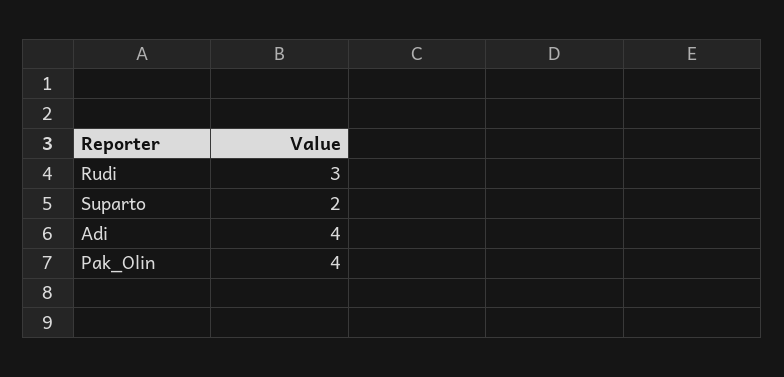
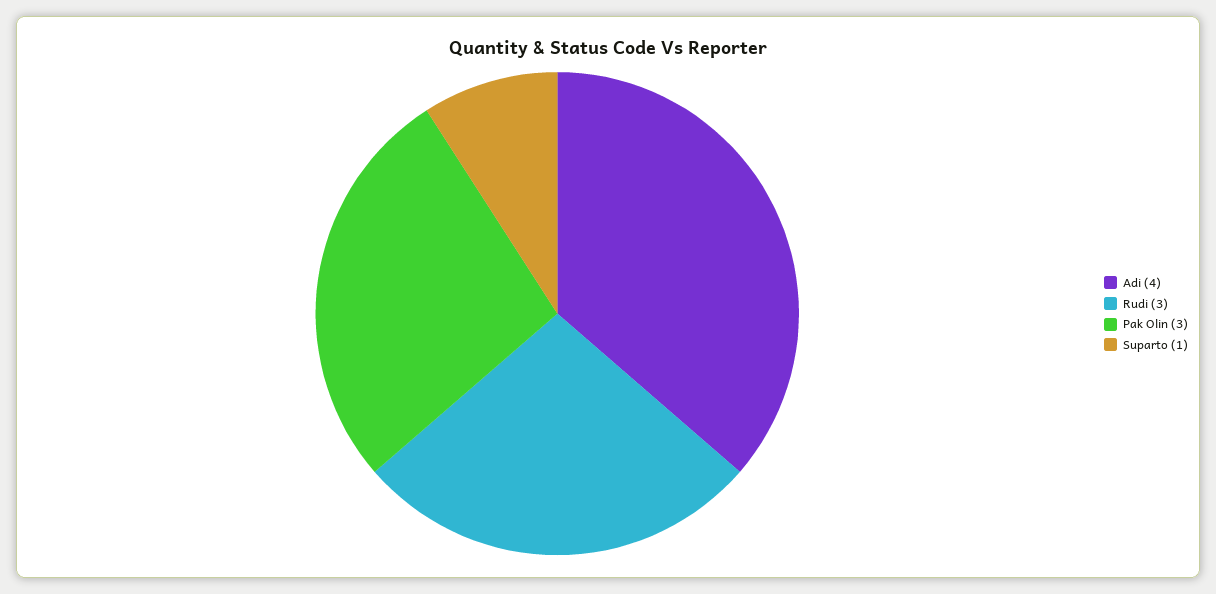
Suparto: 2 -> 1
Pak_Olin: 4 -> 3

